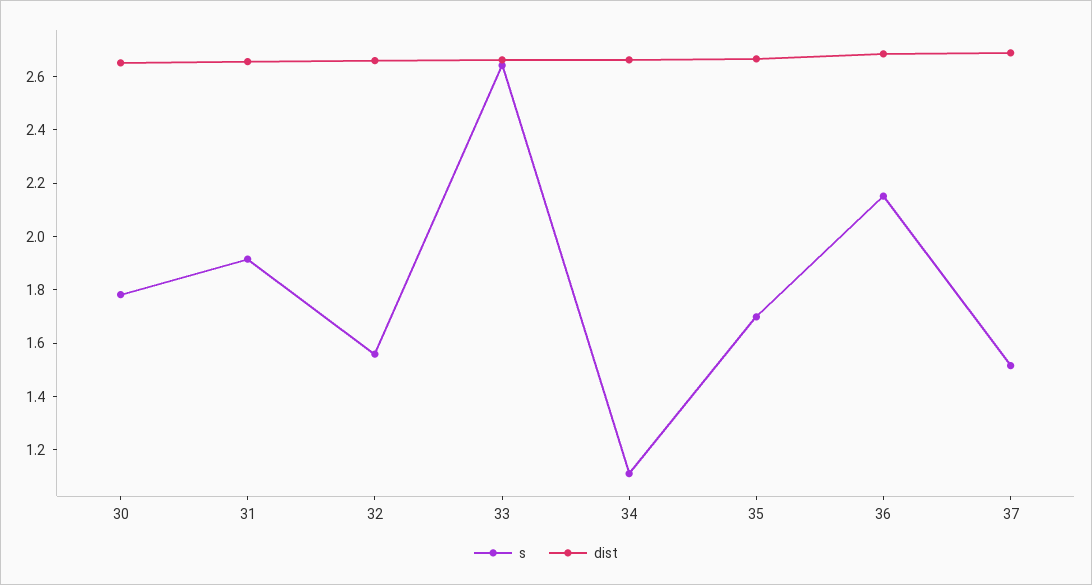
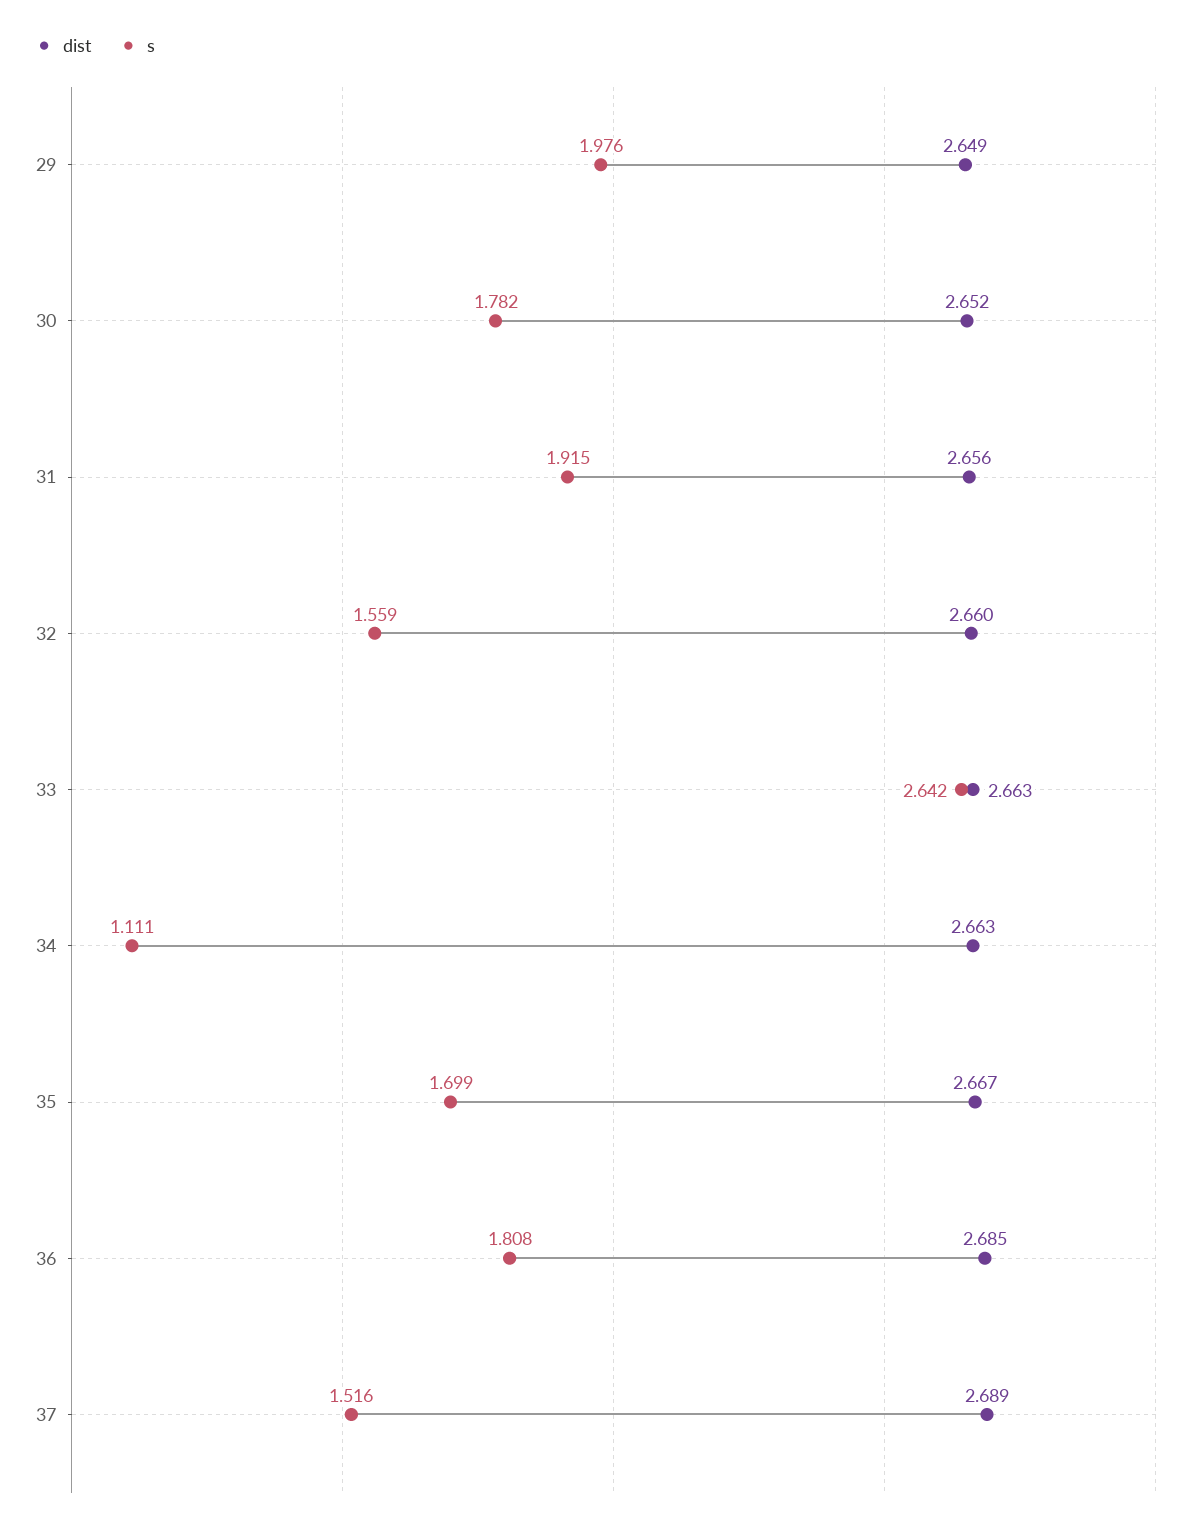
s, 36: 2.15 -> 1.808
dist, 29: none -> 2.649
s, 29: none -> 1.976

